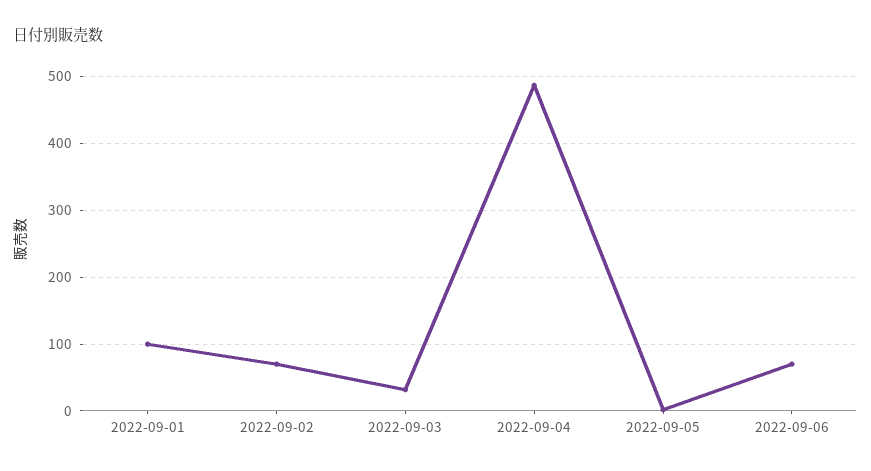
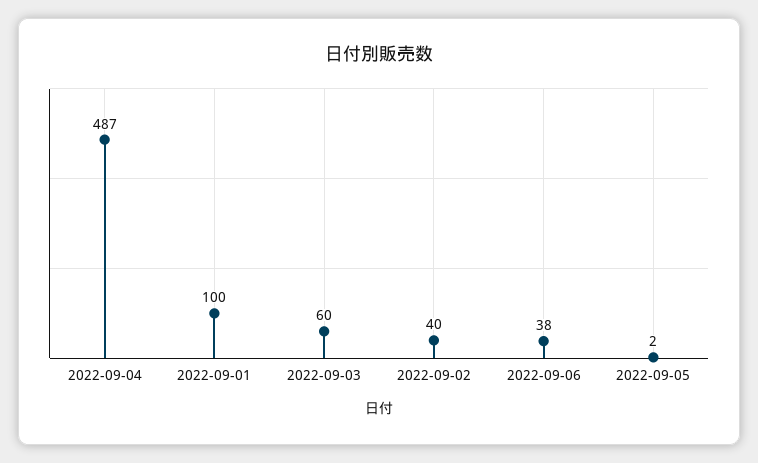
2022-09-02: 70 -> 40
2022-09-03: 30 -> 60
2022-09-06: 70 -> 38

